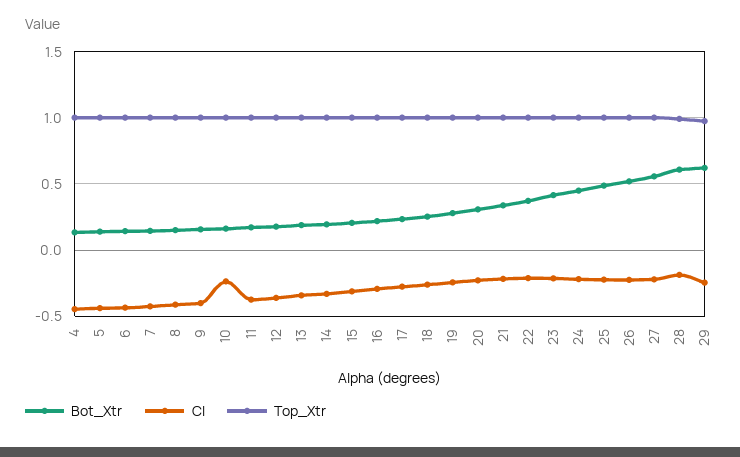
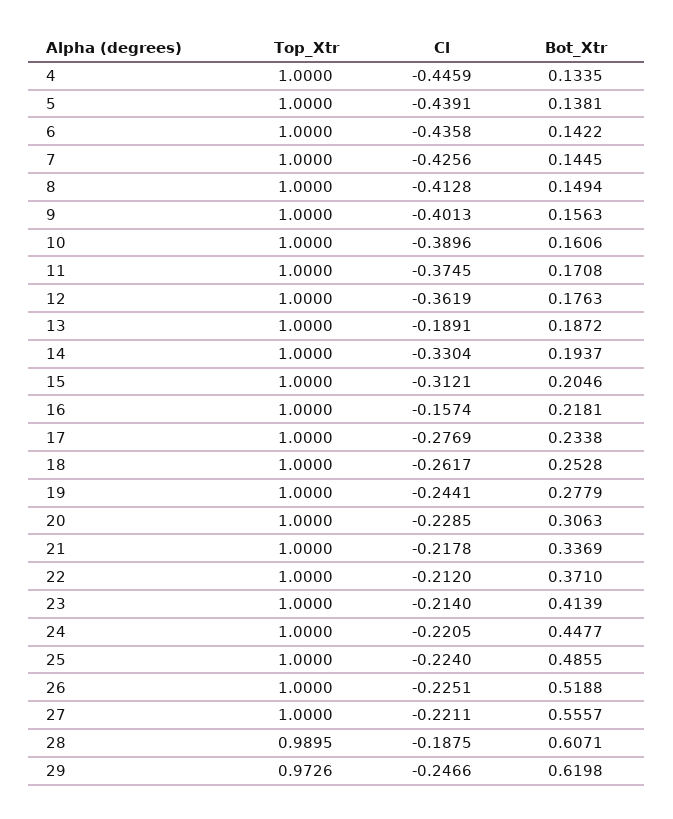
Cl, 10: -0.25 -> -0.3896
Cl, 13: -0.35 -> -0.1891
Cl, 16: -0.3 -> -0.1574

